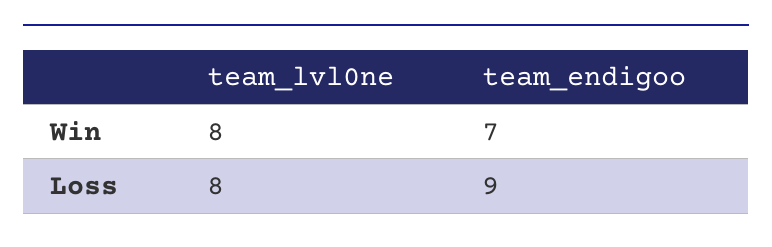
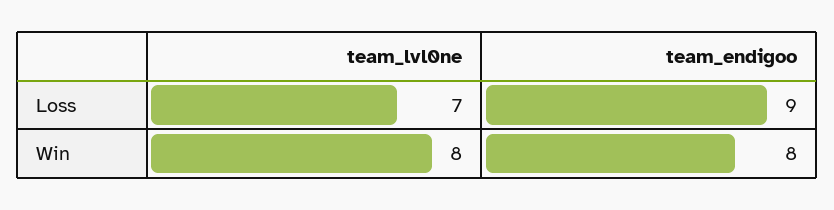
team_endigoo, Win: 7 -> 8
team_lvl0ne, Loss: 8 -> 7

